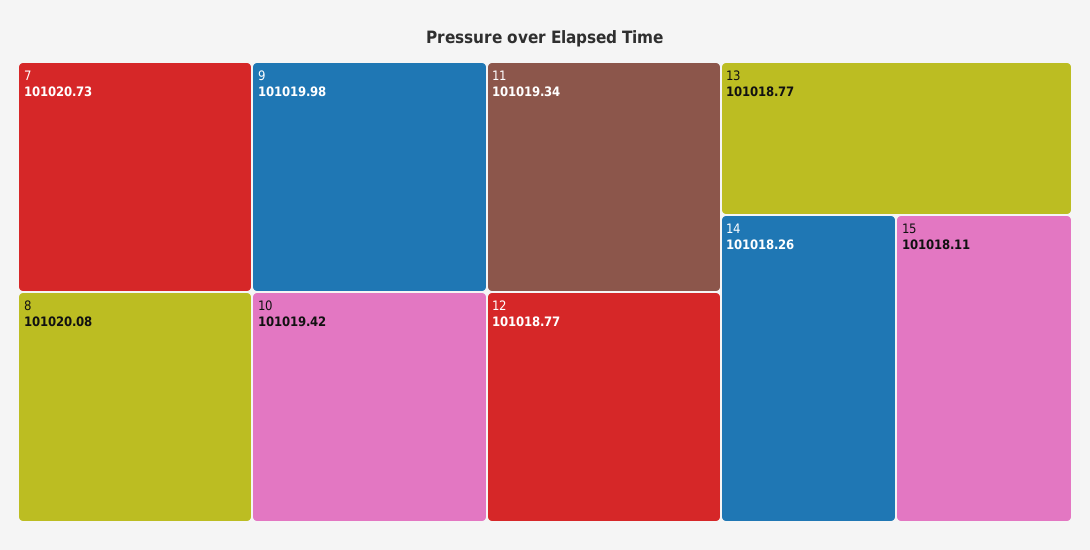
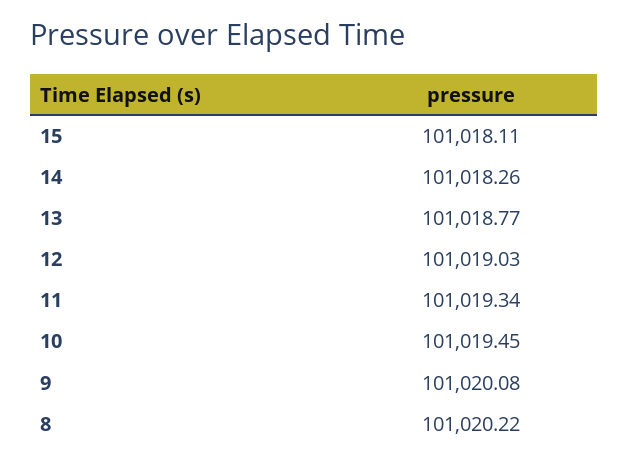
7: 101020.73 -> none
8: 101020.08 -> 101020.22
9: 101019.98 -> 101020.08
10: 101019.42 -> 101019.45
12: 101018.77 -> 101019.03

